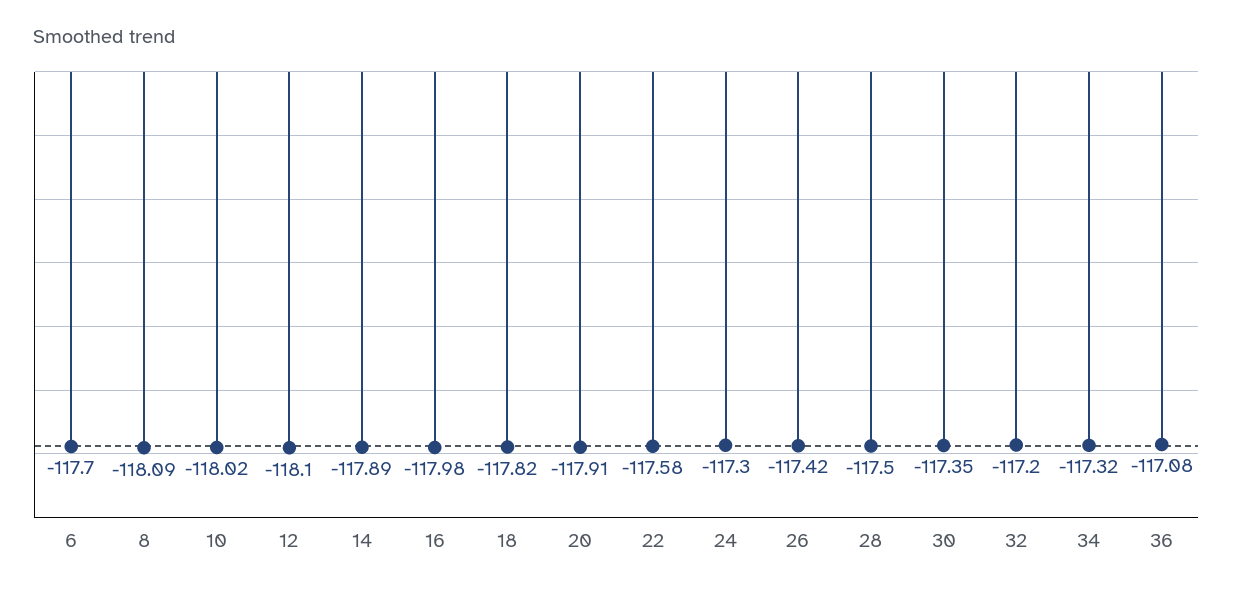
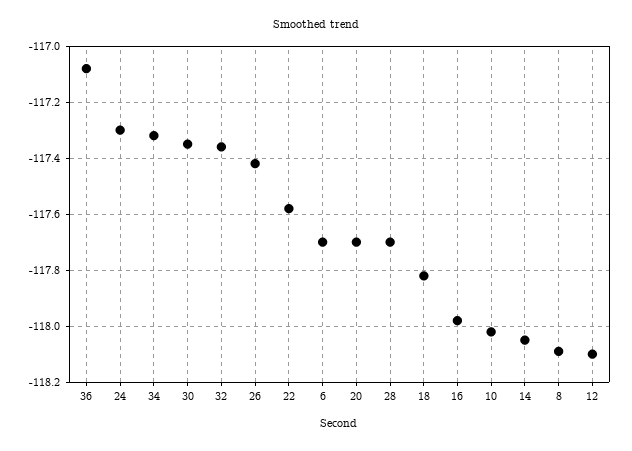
14: -117.89 -> -118.05
20: -117.91 -> -117.7
28: -117.5 -> -117.7
32: -117.2 -> -117.35

